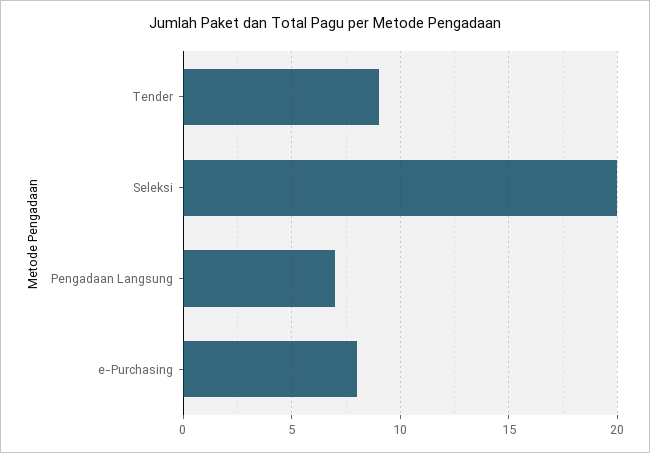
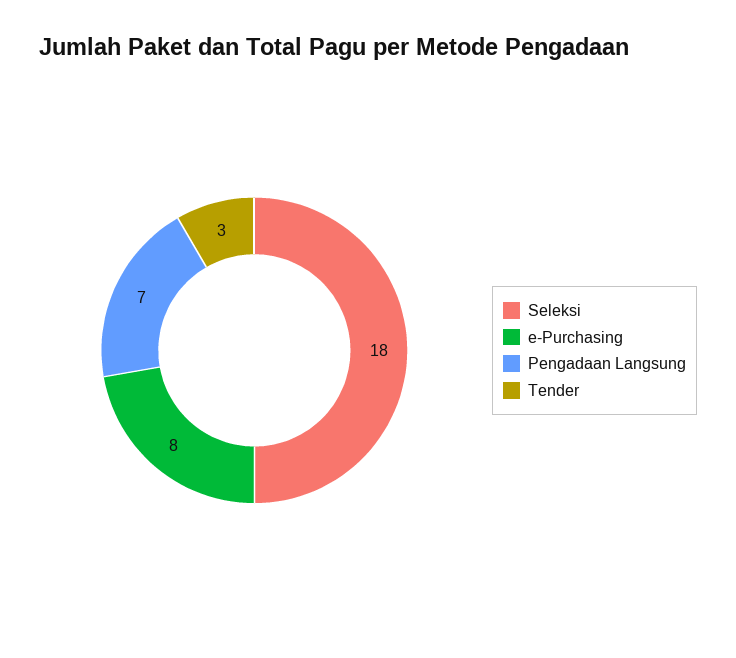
Tender: 9 -> 3
Seleksi: 20 -> 18

